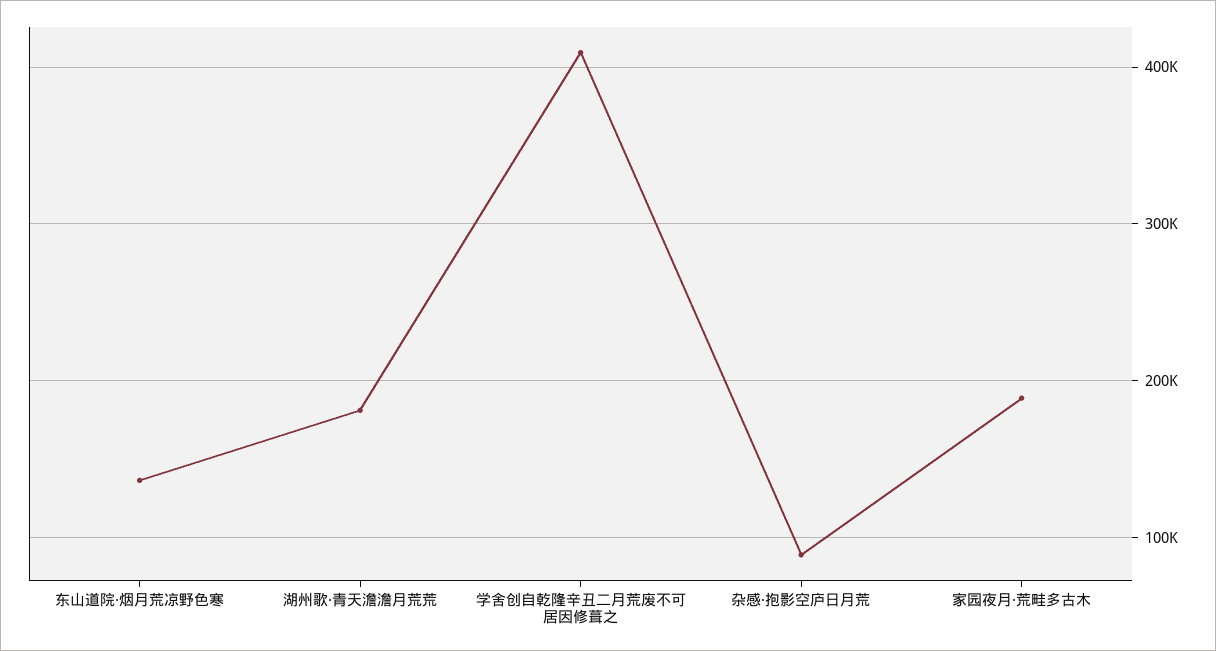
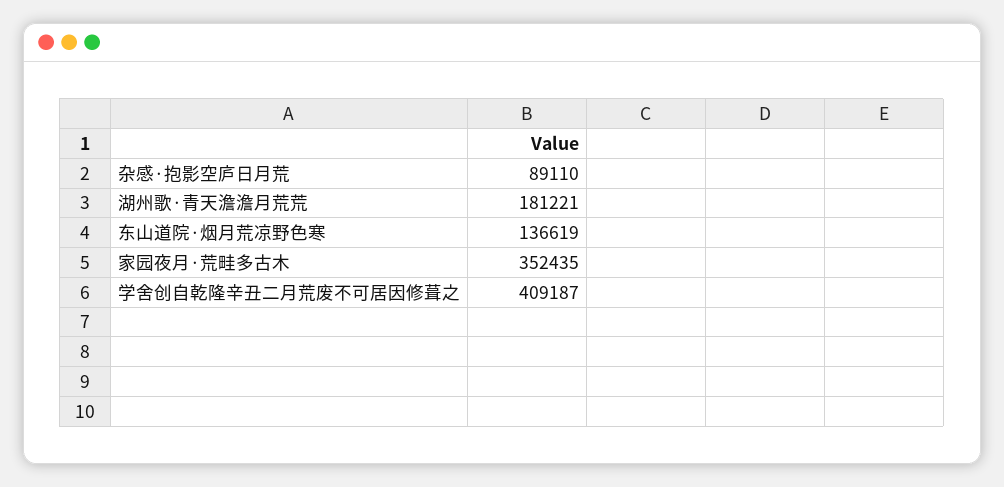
家园夜月·荒畦多古木: 190000 -> 352435

